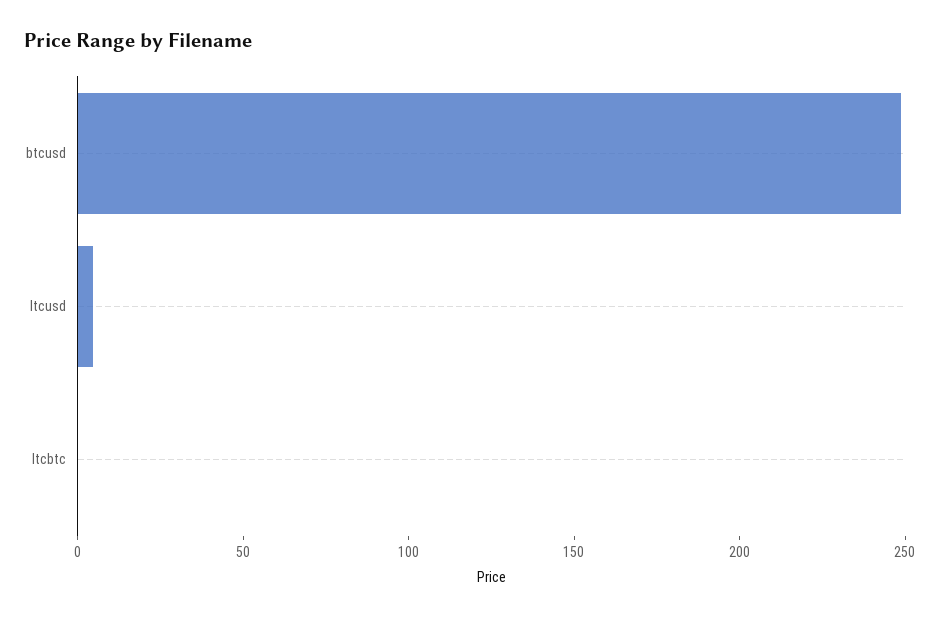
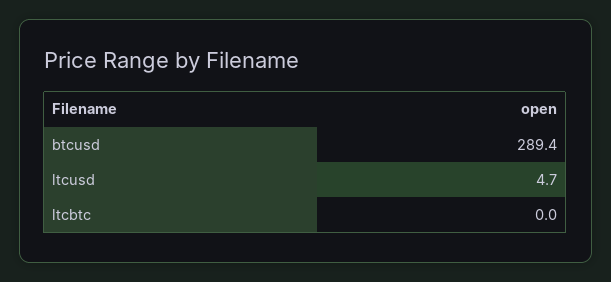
btcusd: 250 -> 289.4

